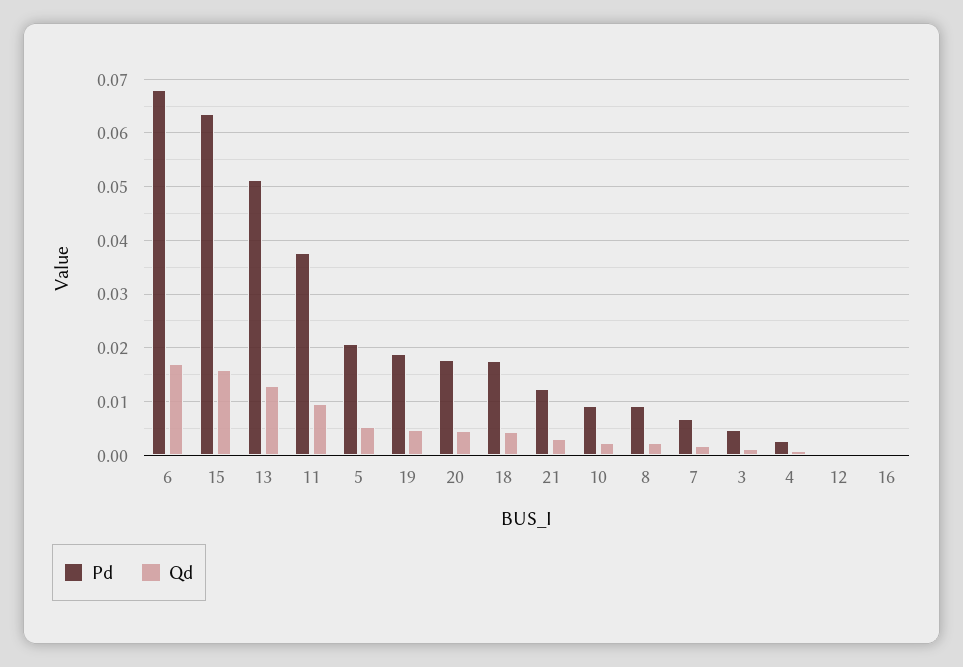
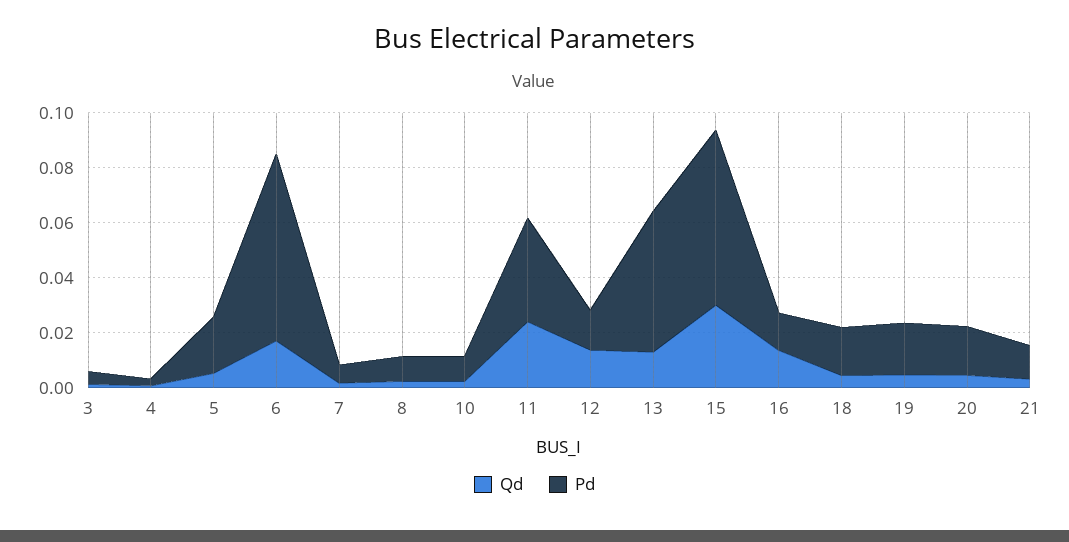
Qd, 15: 0.016 -> 0.03
Qd, 11: 0.01 -> 0.025
Pd, 12: 0 -> 0.015
Qd, 12: 0 -> 0.015
Pd, 16: 0 -> 0.015
Qd, 16: 0 -> 0.015

